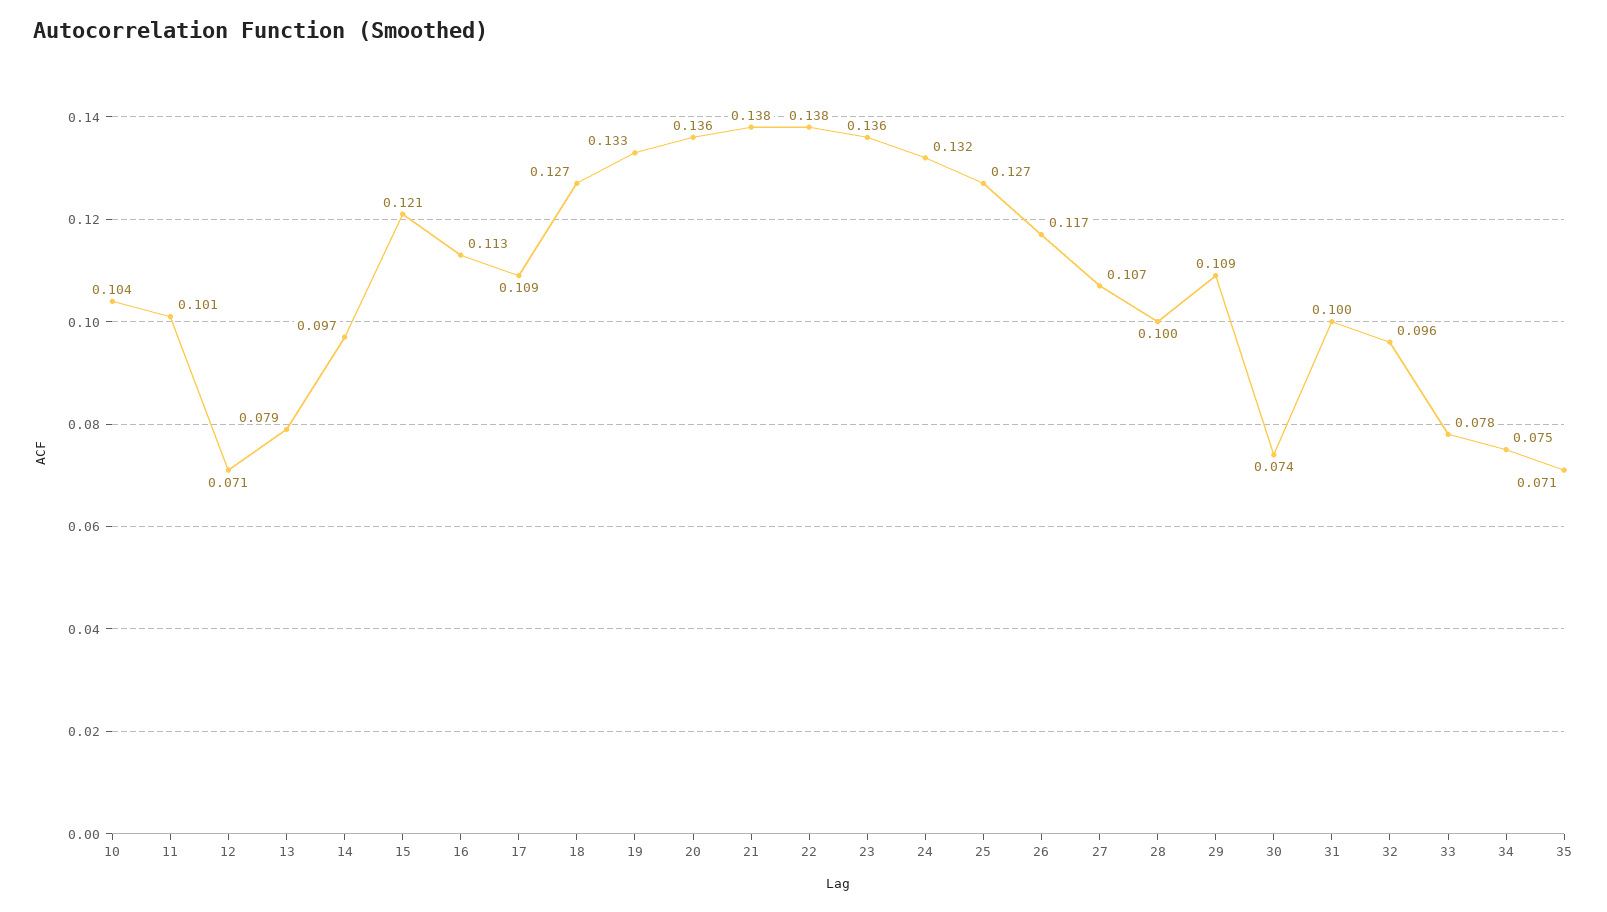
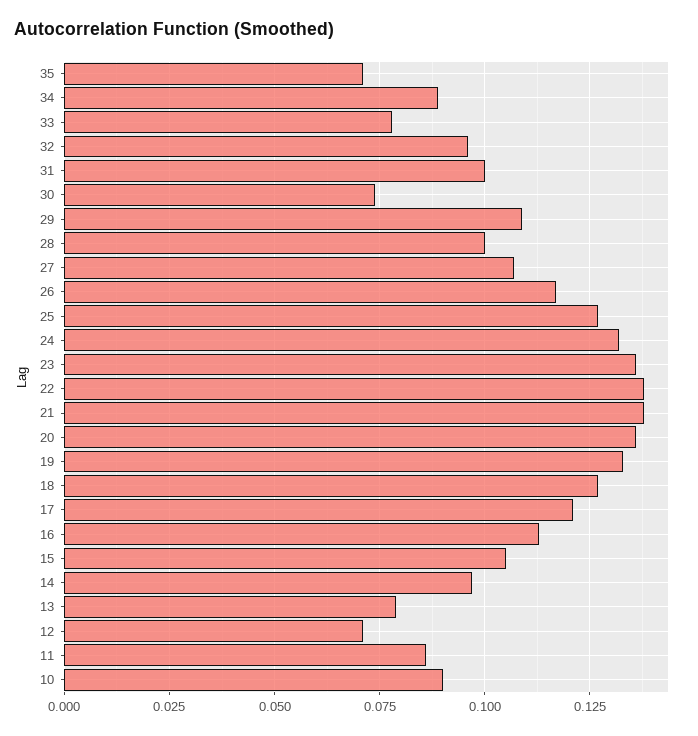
10: 0.104 -> 0.09
11: 0.101 -> 0.085
15: 0.121 -> 0.105
17: 0.109 -> 0.12
34: 0.075 -> 0.09

